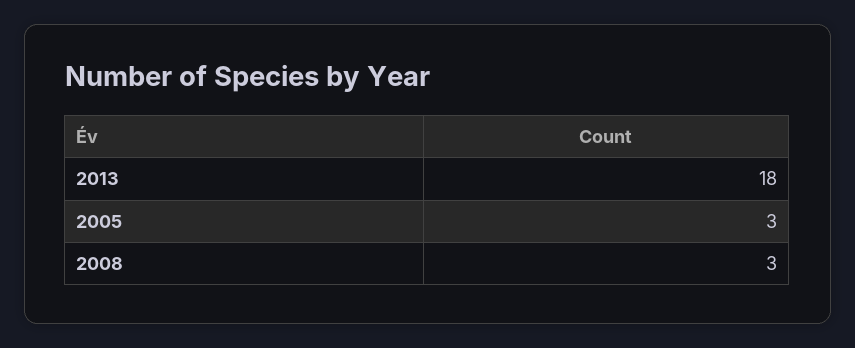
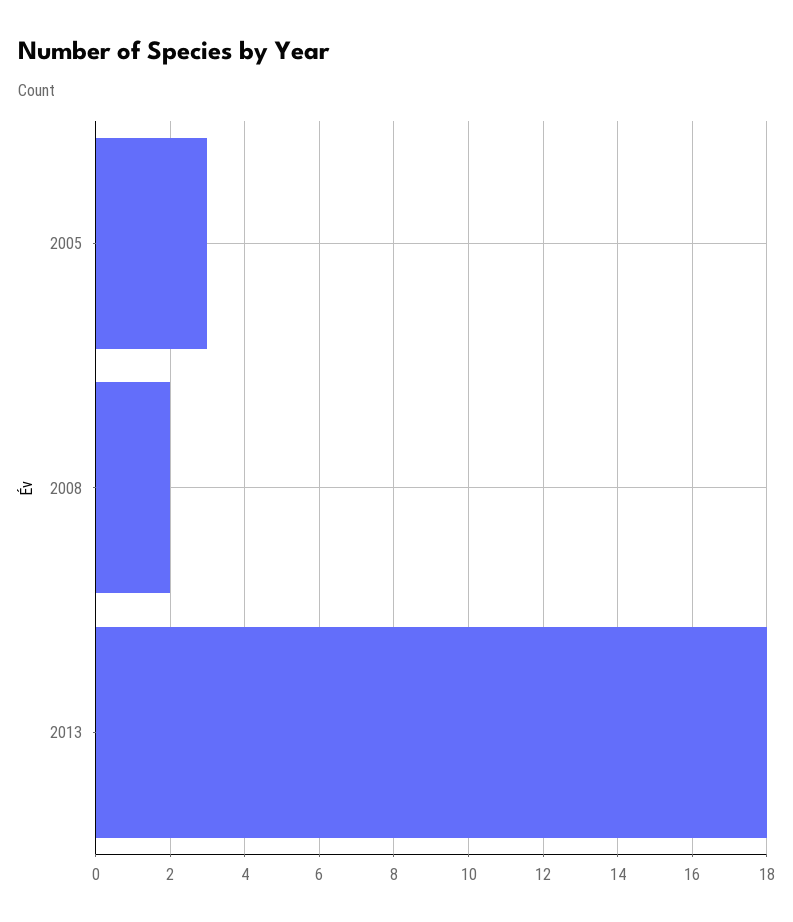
2008: 3 -> 2

